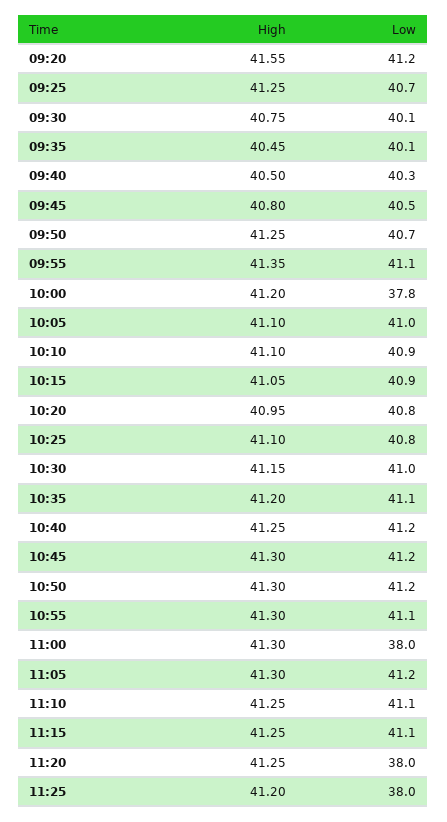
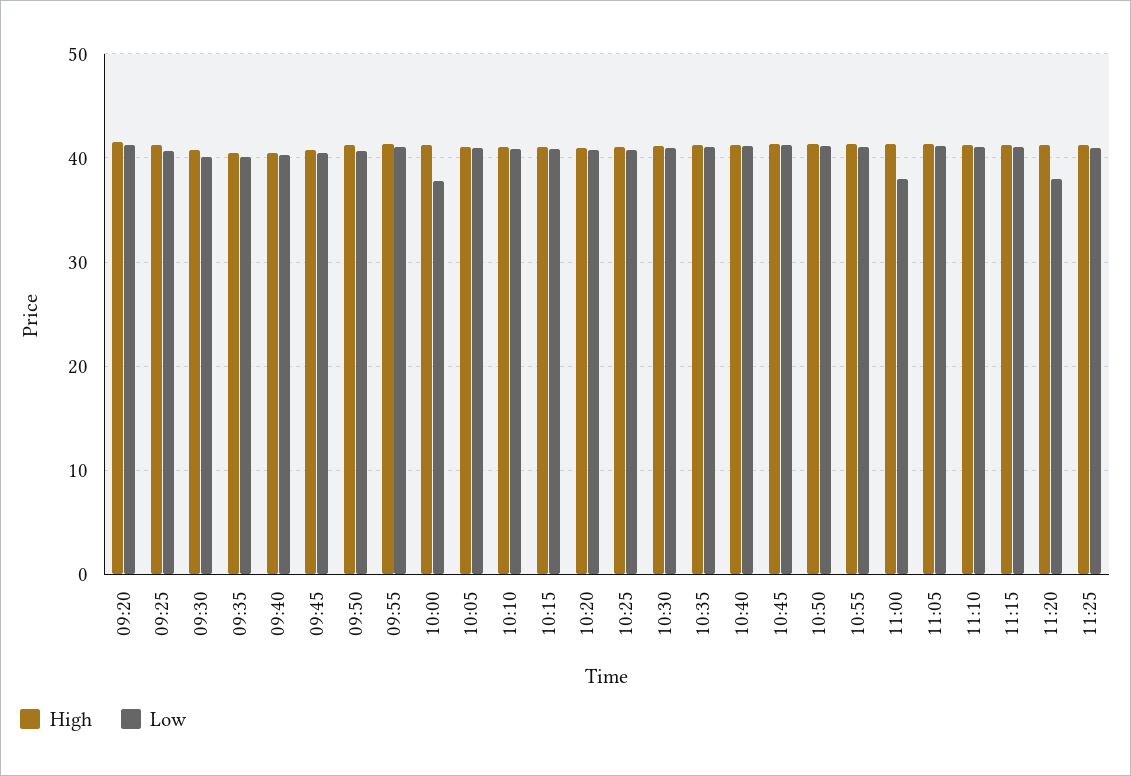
Low, 11:25: 38 -> 41

